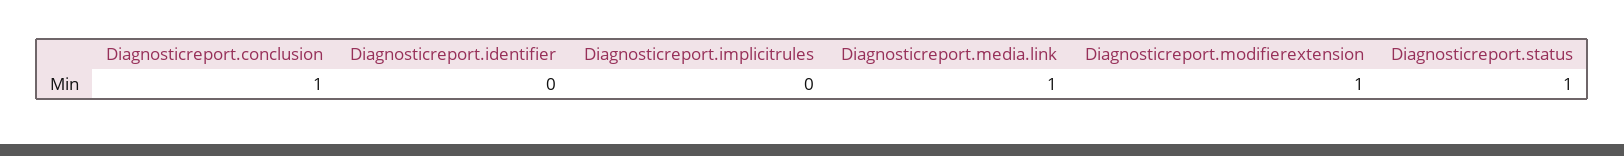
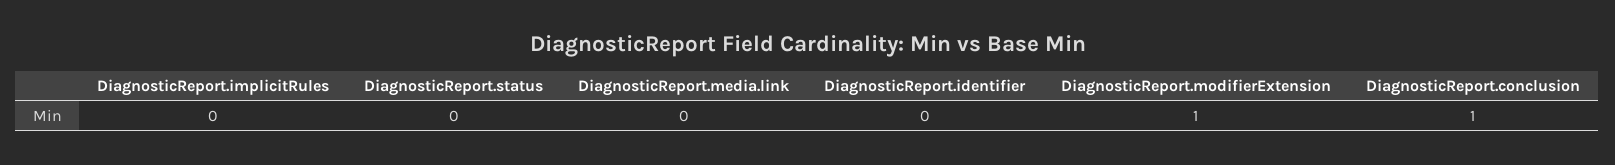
Diagnosticreport.media.link: 1 -> 0
Diagnosticreport.status: 1 -> 0

